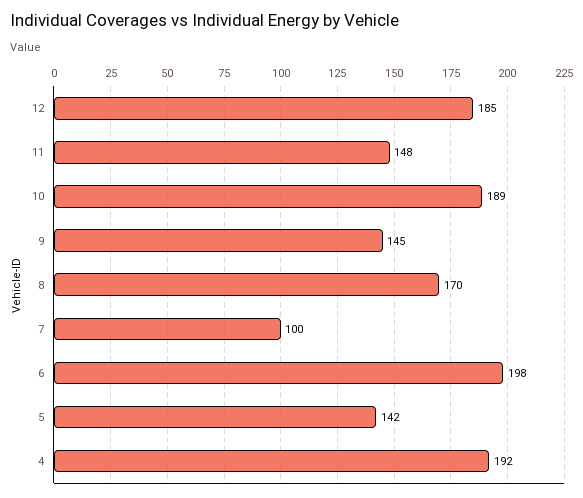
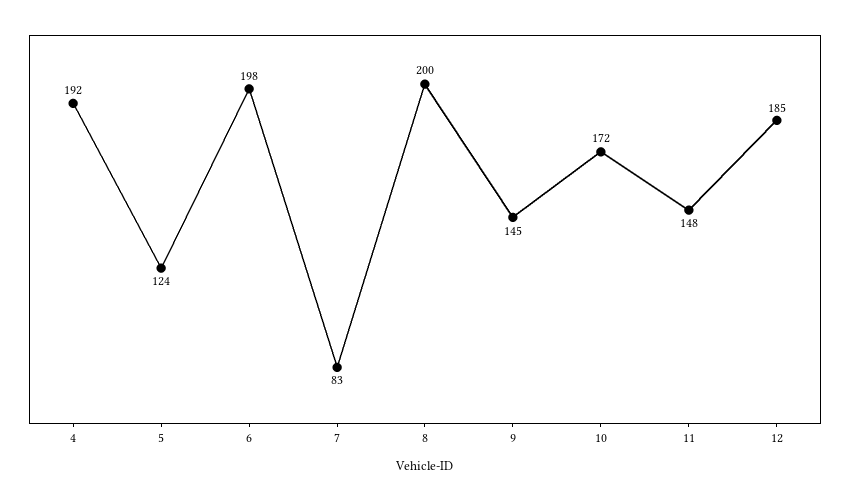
10: 189 -> 172
8: 170 -> 200
7: 100 -> 83
5: 142 -> 124

